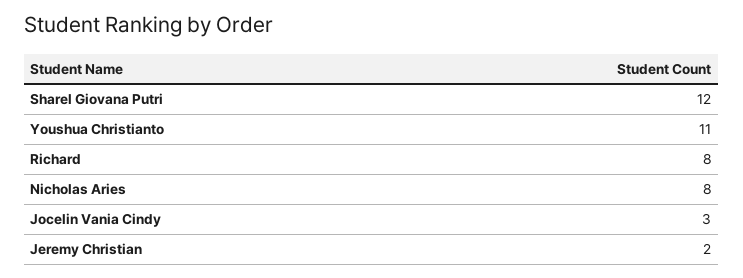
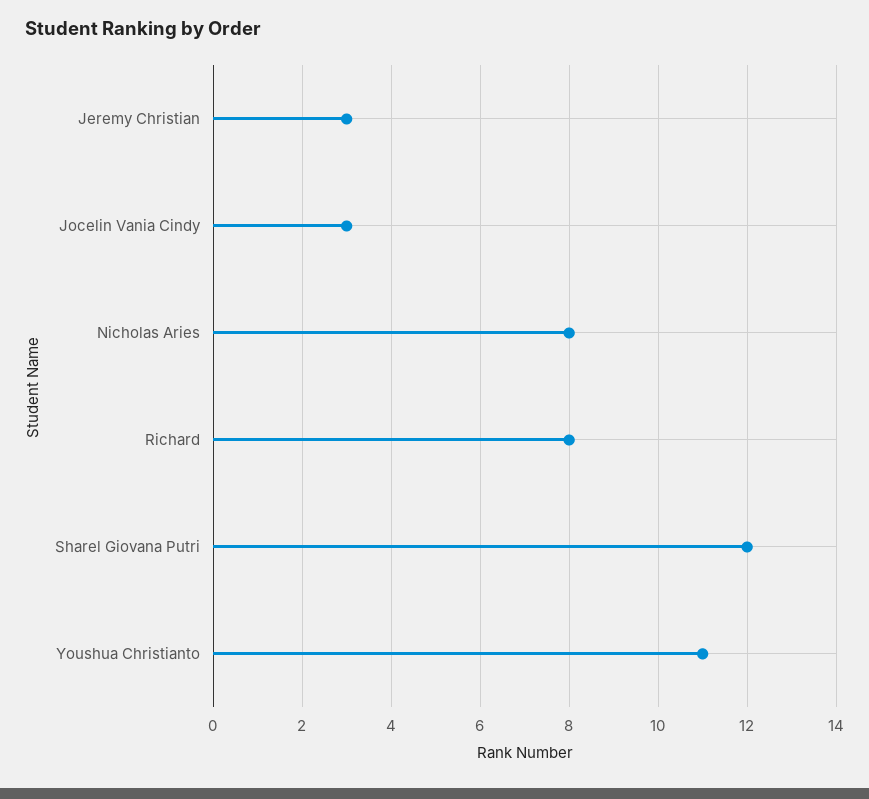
Jeremy Christian: 2 -> 3

